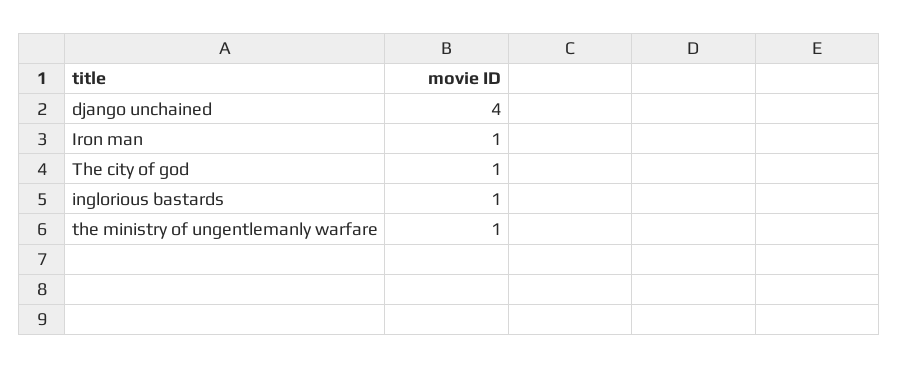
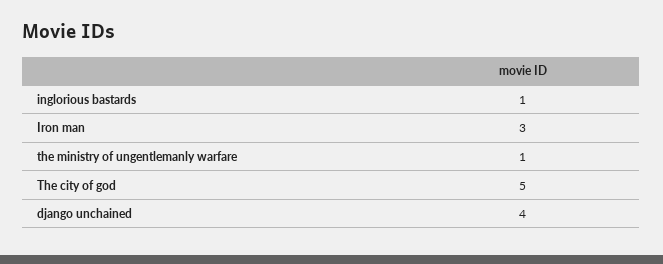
Iron man: 1 -> 3
The city of god: 1 -> 5

